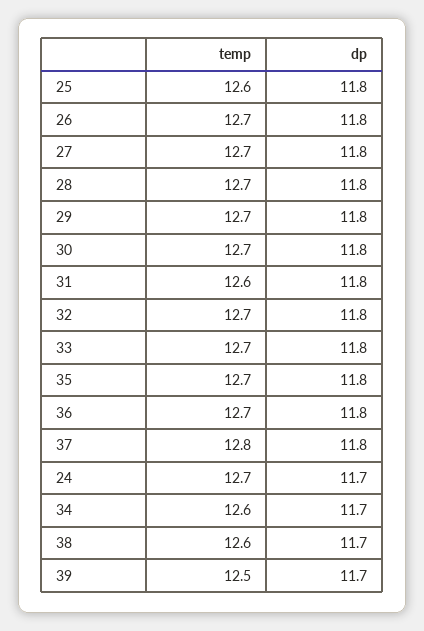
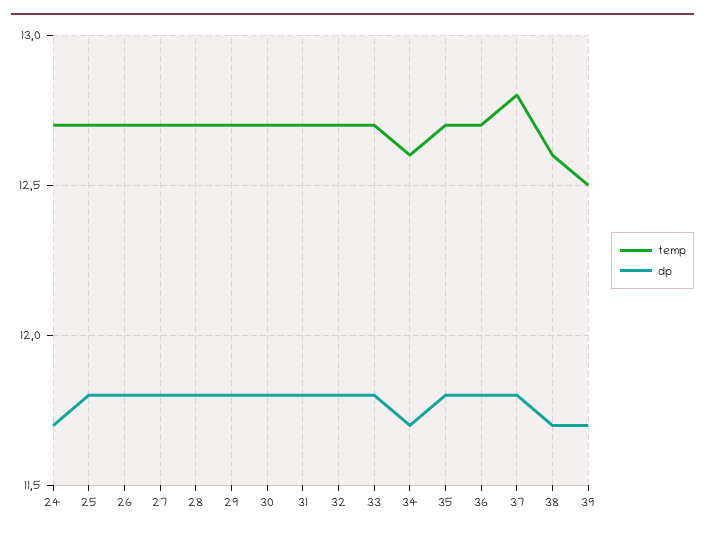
temp, 25: 12.6 -> 12.7
temp, 31: 12.6 -> 12.7

